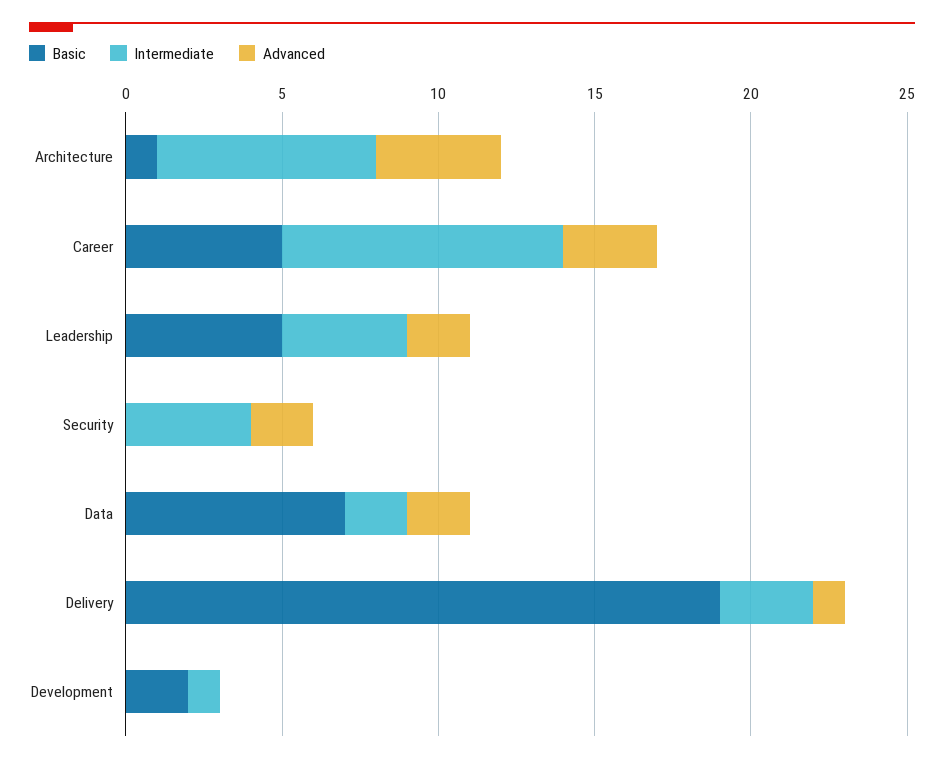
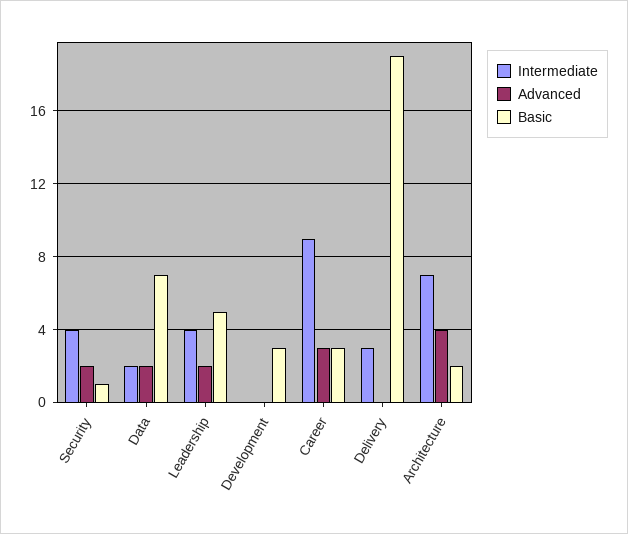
Basic, Architecture: 1 -> 2
Basic, Career: 5 -> 3
Basic, Security: 0 -> 1
Advanced, Delivery: 1 -> 0
Basic, Development: 2 -> 3
Intermediate, Development: 1 -> 0

